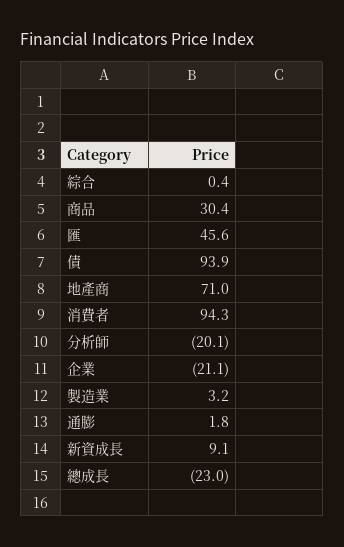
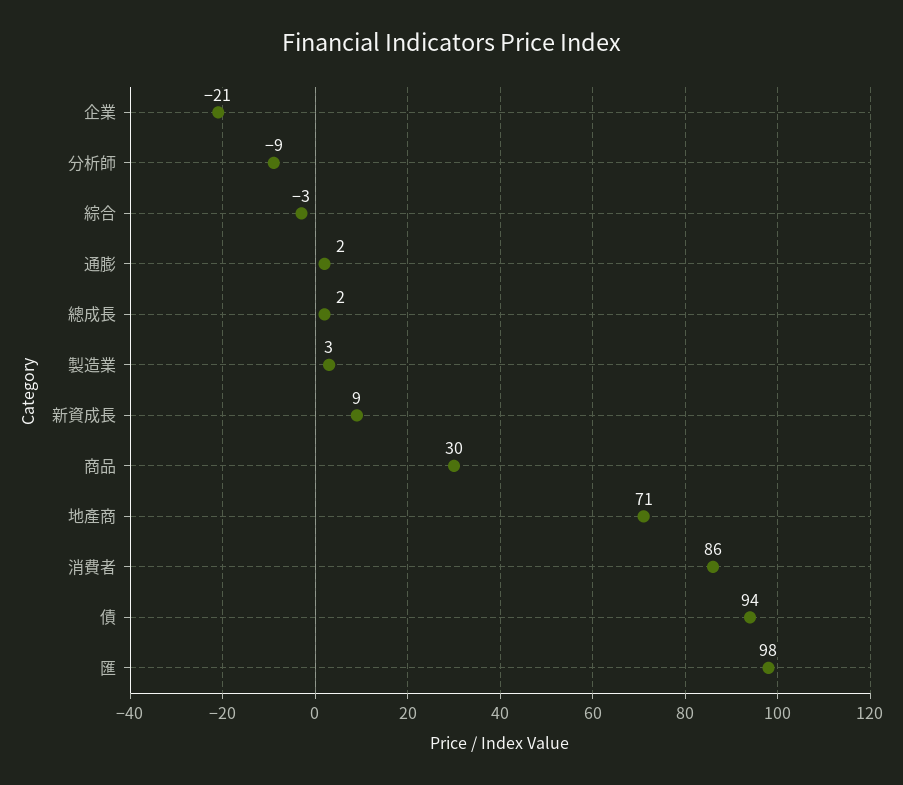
綜合: 0.4 -> -3
匯: 45.6 -> 98
消費者: 94.3 -> 86
分析師: -20.1 -> -9
總成長: -23 -> 2

